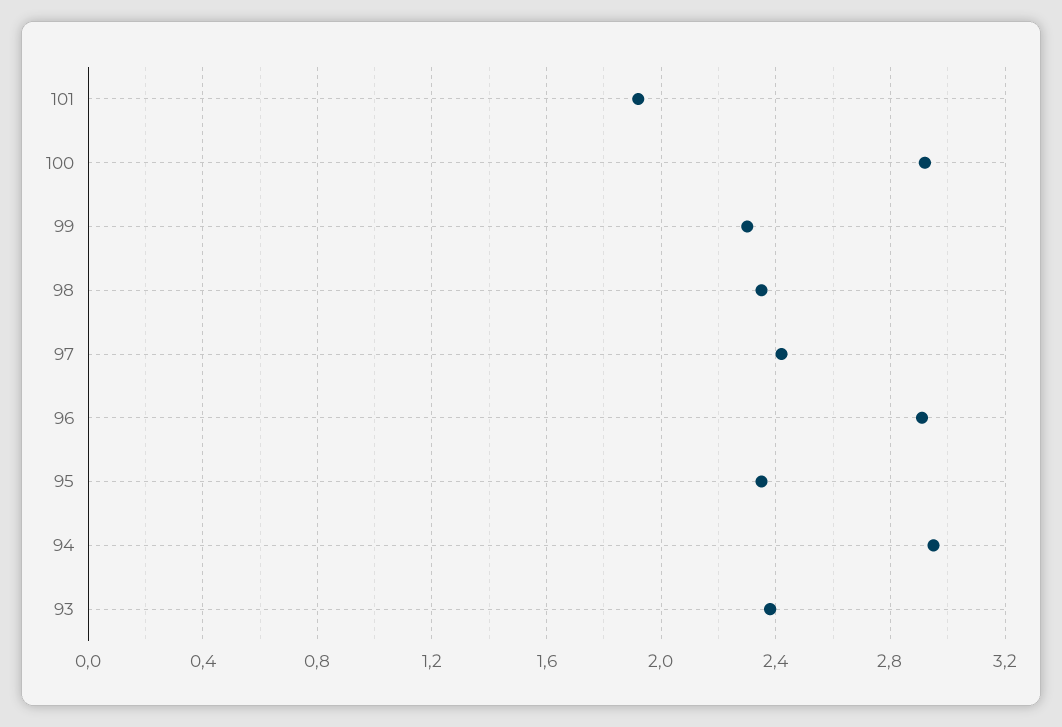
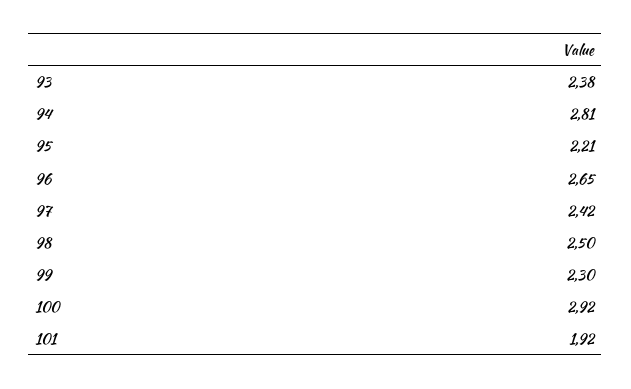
98: 2.35 -> 2.5
96: 2.9 -> 2.65
95: 2.35 -> 2.21
94: 2.95 -> 2.81

